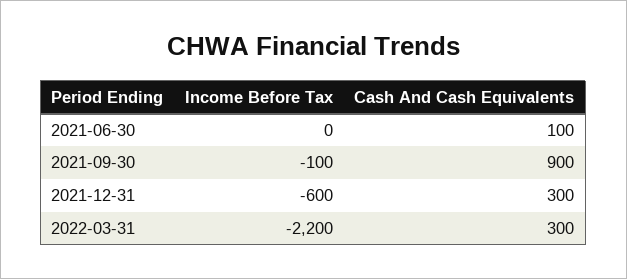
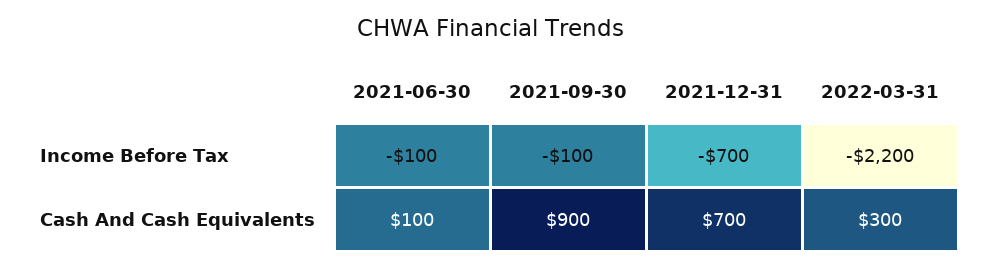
Income Before Tax, 2021-06-30: 0 -> -100
Income Before Tax, 2021-12-31: -600 -> -700
Cash And Cash Equivalents, 2021-12-31: 300 -> 700

